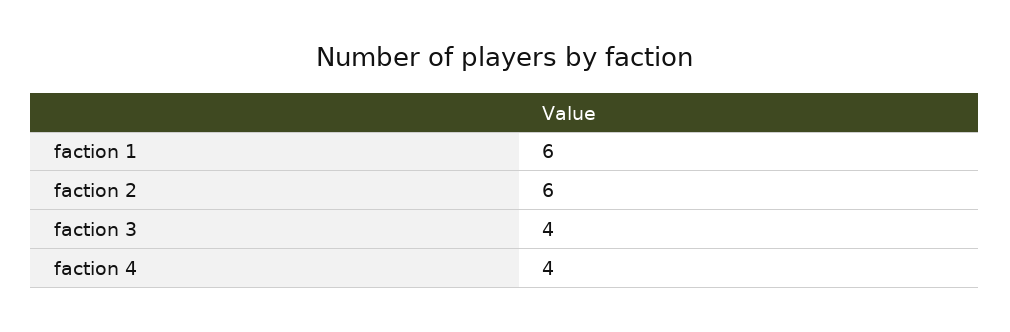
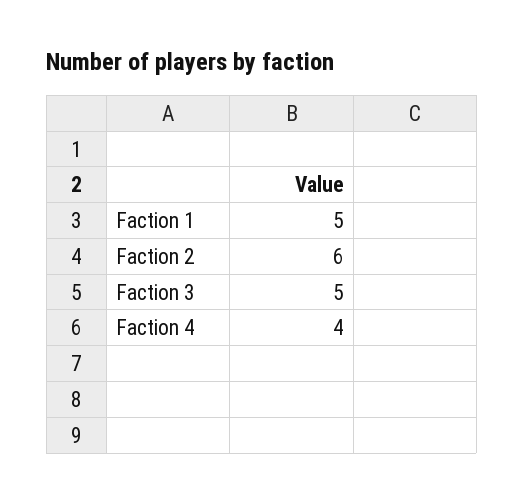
faction 1: 6 -> 5
faction 3: 4 -> 5

